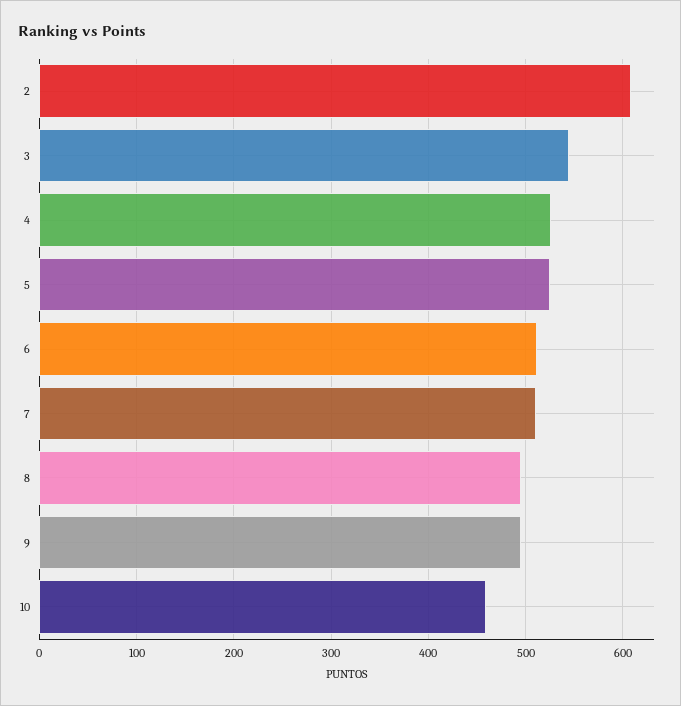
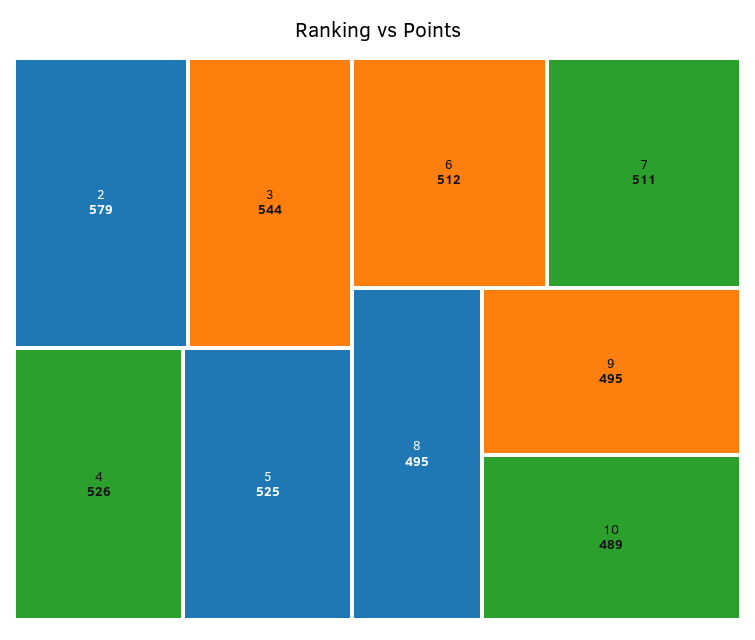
2: 610 -> 579
10: 460 -> 489

